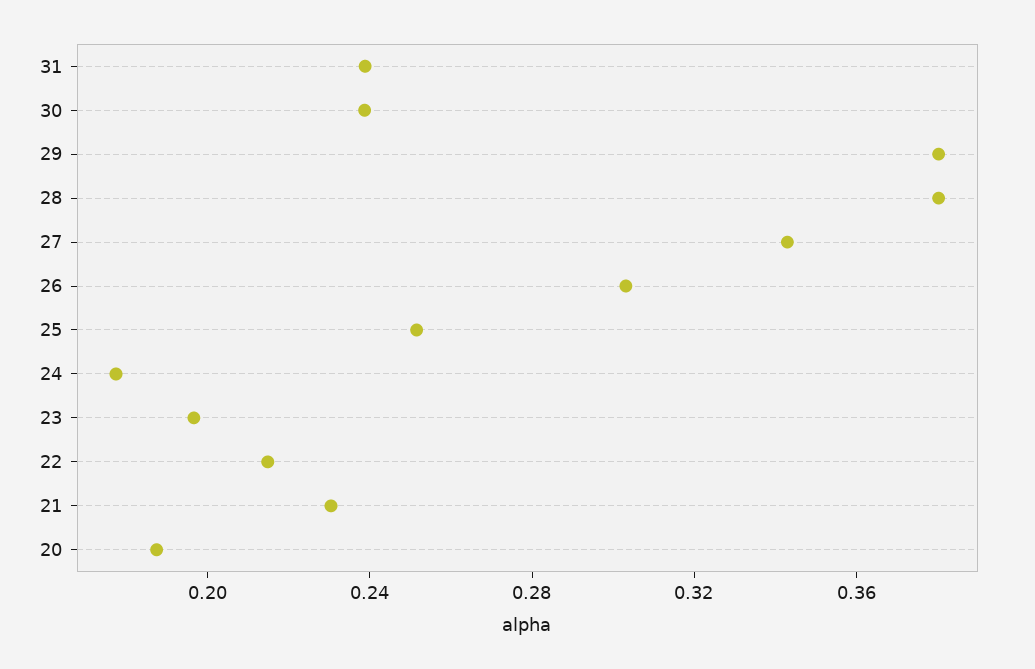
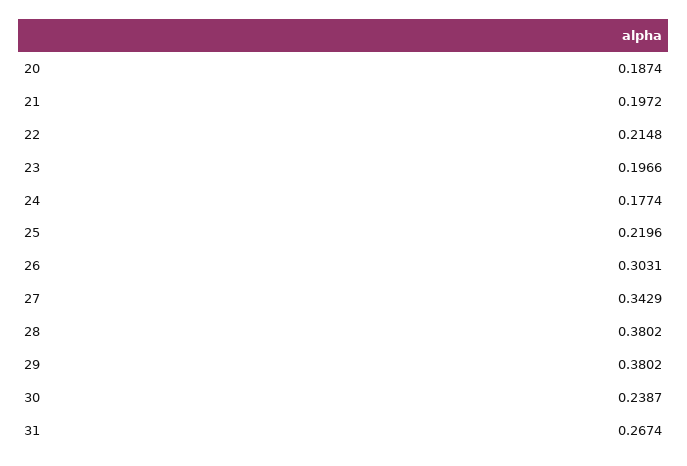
31: 0.24 -> 0.2674
25: 0.25 -> 0.2196
21: 0.23 -> 0.1972

